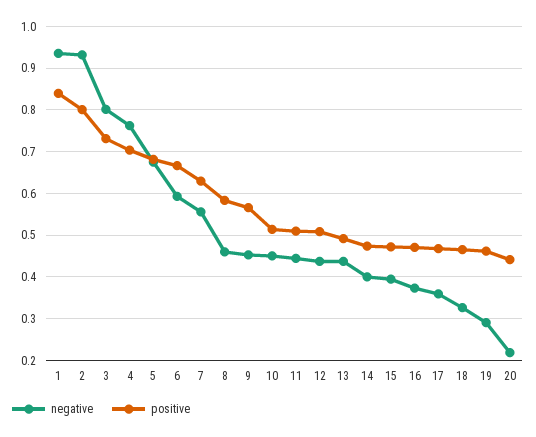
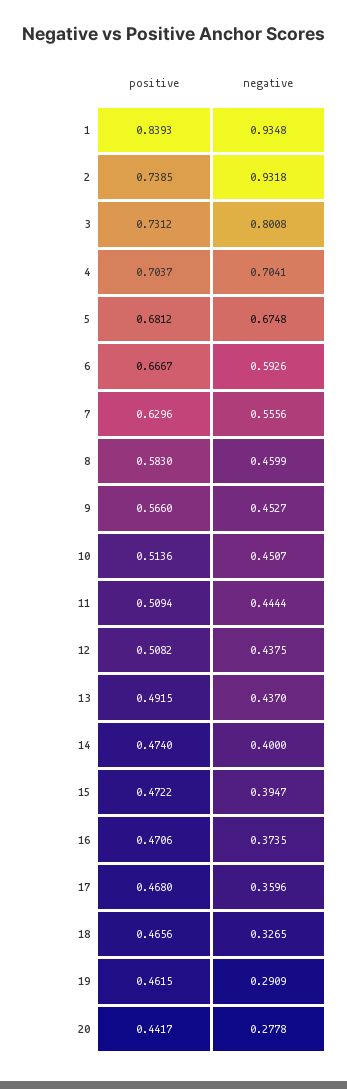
positive, 2: 0.8 -> 0.7385
negative, 4: 0.76 -> 0.7041
negative, 20: 0.22 -> 0.2778

